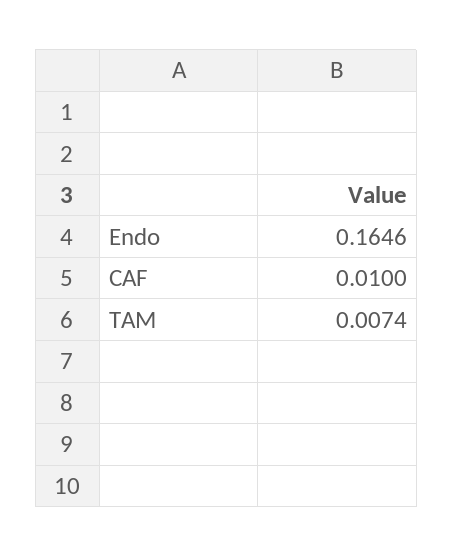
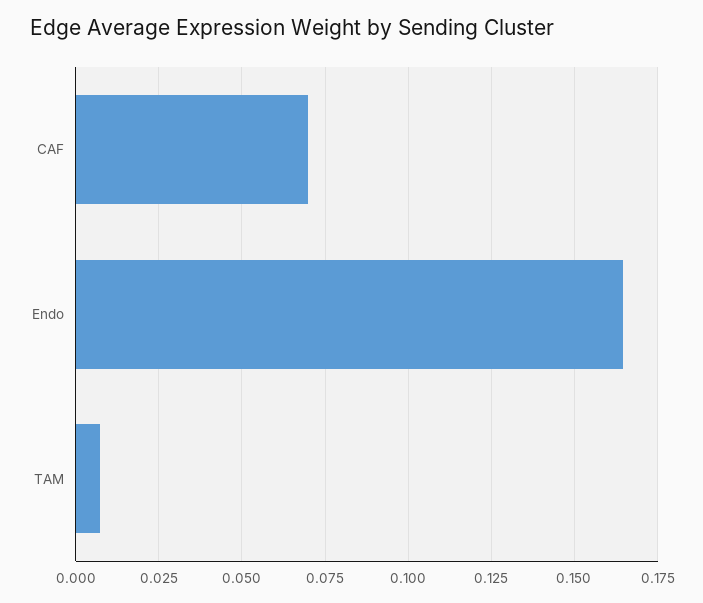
CAF: 0.01 -> 0.07

